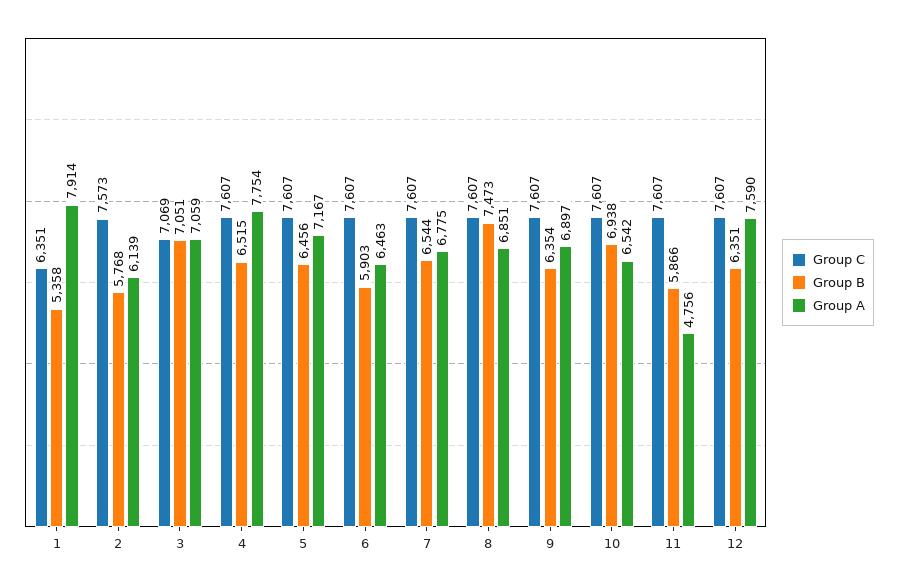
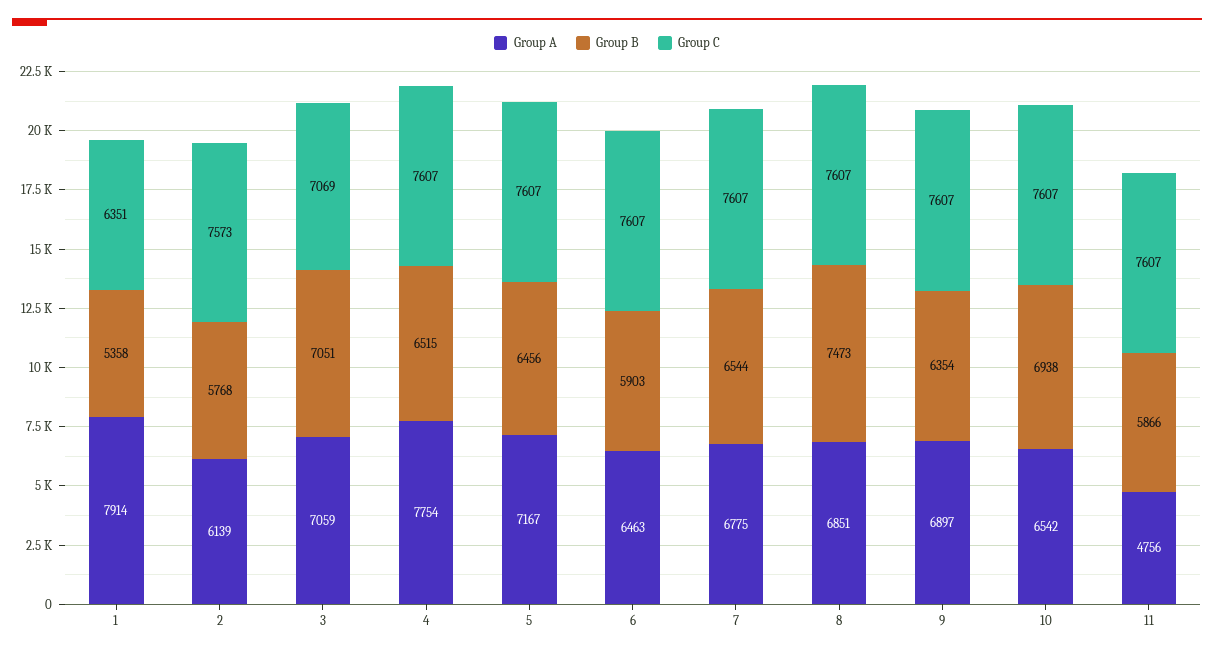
Group C, 12: 7607 -> none
Group B, 12: 6351 -> none
Group A, 12: 7590 -> none

